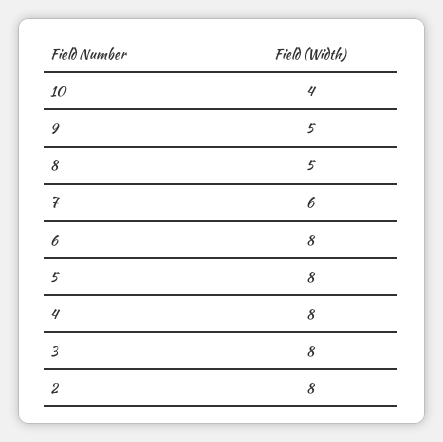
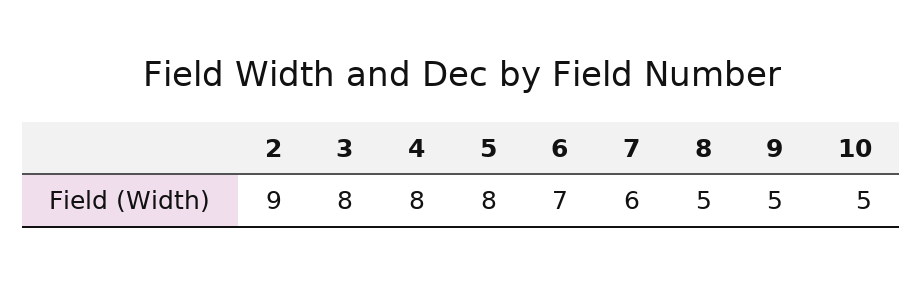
10: 4 -> 5
6: 8 -> 7
2: 8 -> 9

